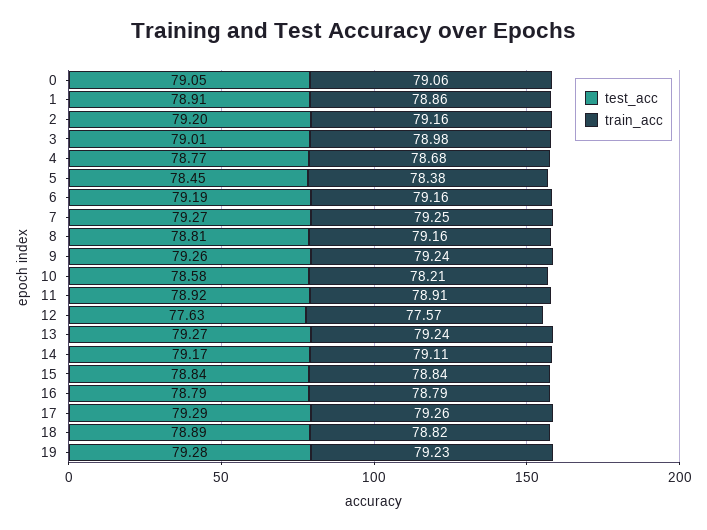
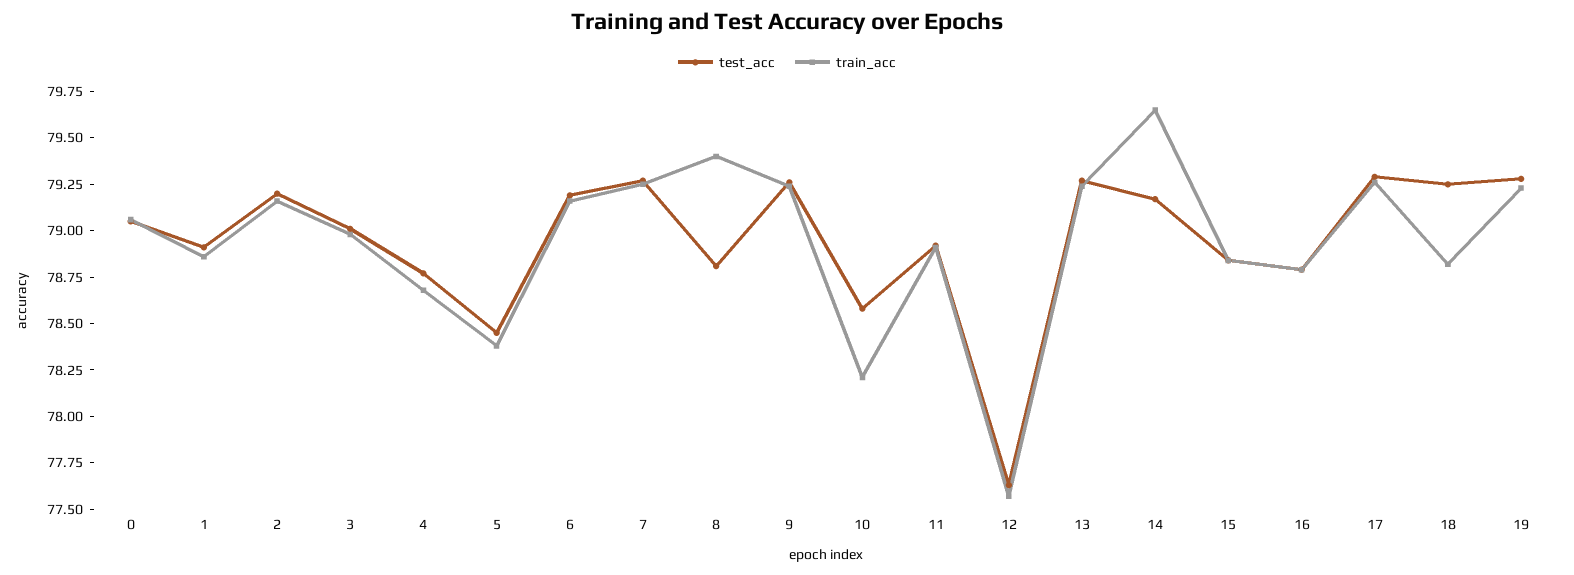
train_acc, 8: 79.16 -> 79.4
train_acc, 14: 79.11 -> 79.65
test_acc, 18: 78.89 -> 79.25

